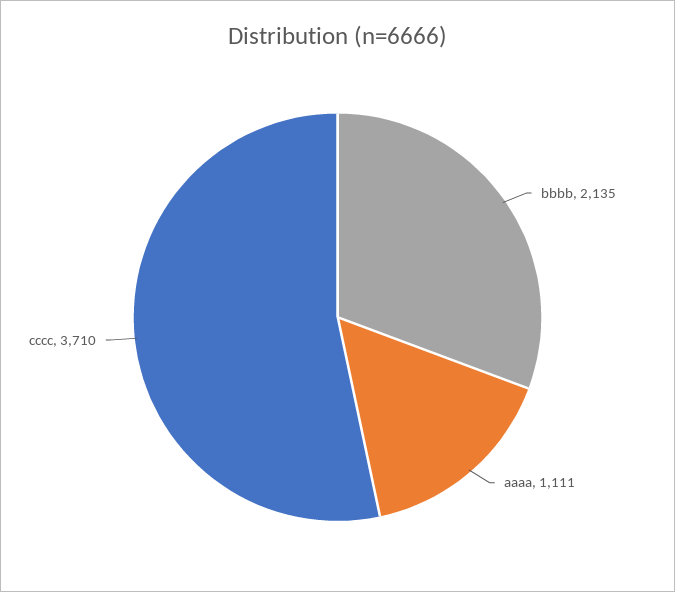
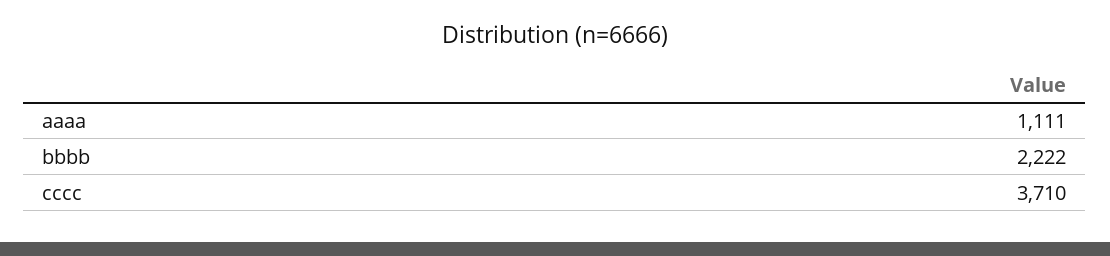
bbbb: 2135 -> 2222

